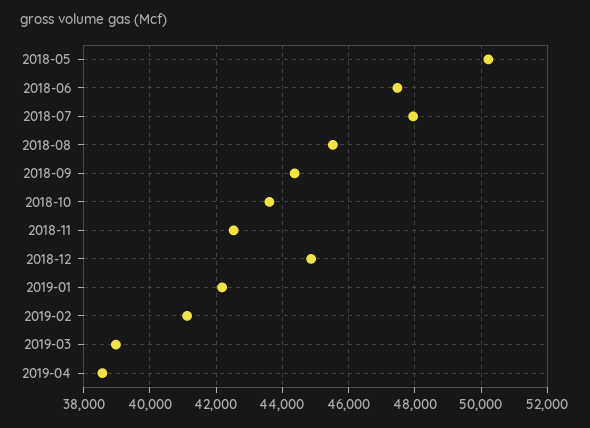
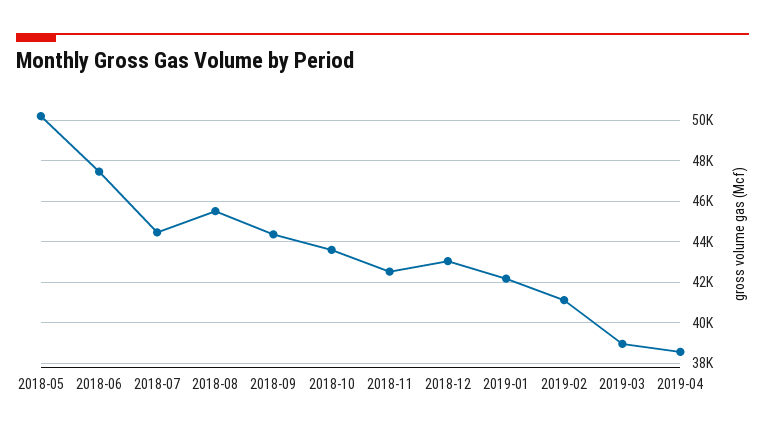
2018-07: 48000 -> 44500
2018-12: 44800 -> 43000

